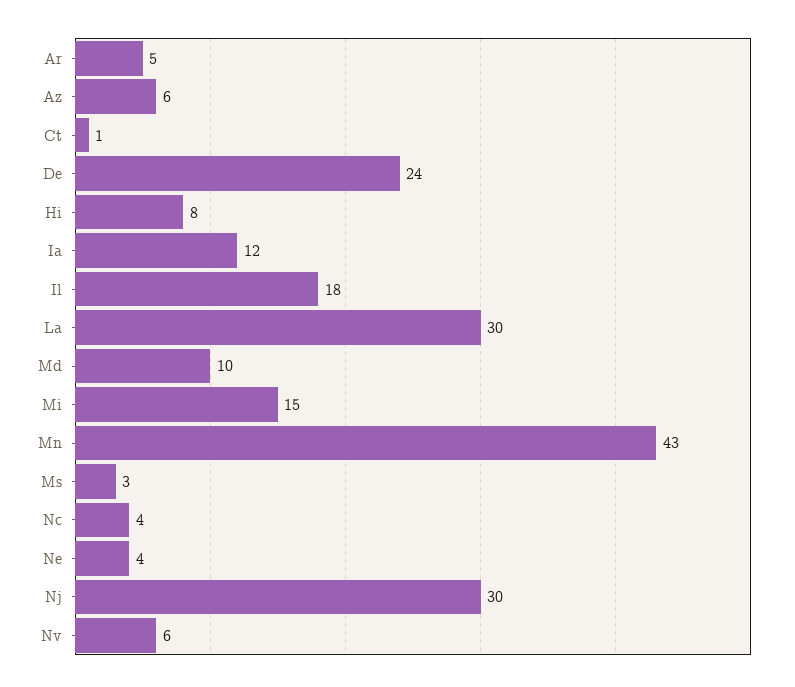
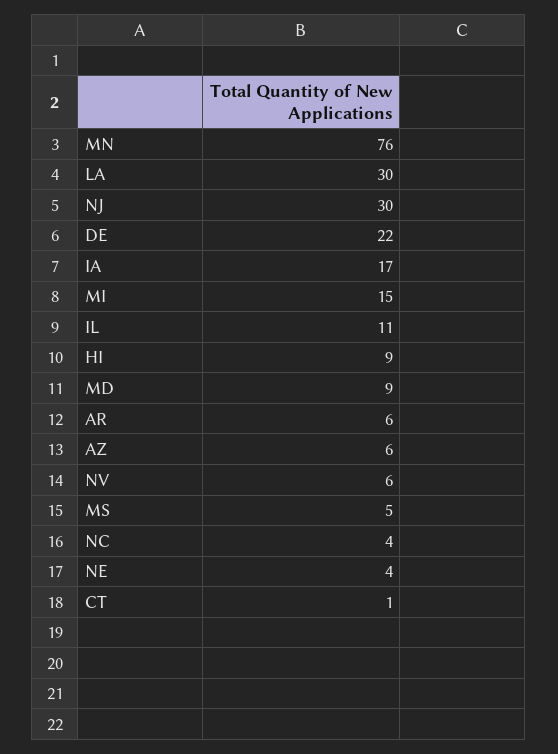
Ar: 5 -> 6
De: 24 -> 22
Hi: 8 -> 9
Ia: 12 -> 17
Il: 18 -> 11
Md: 10 -> 9
Mn: 43 -> 76
Ms: 3 -> 5

